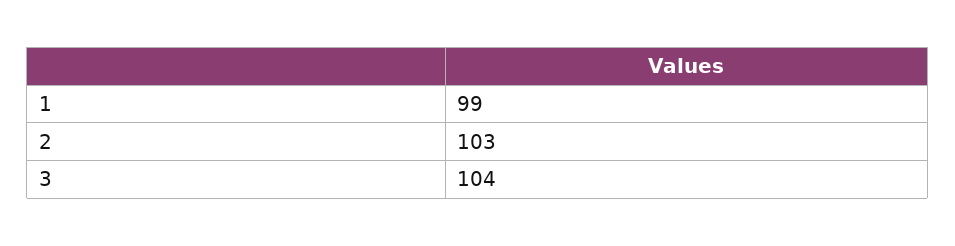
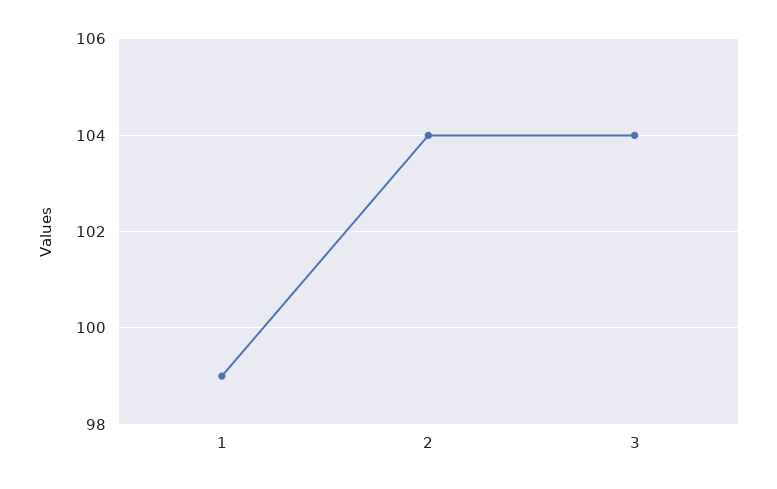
2: 103 -> 104

